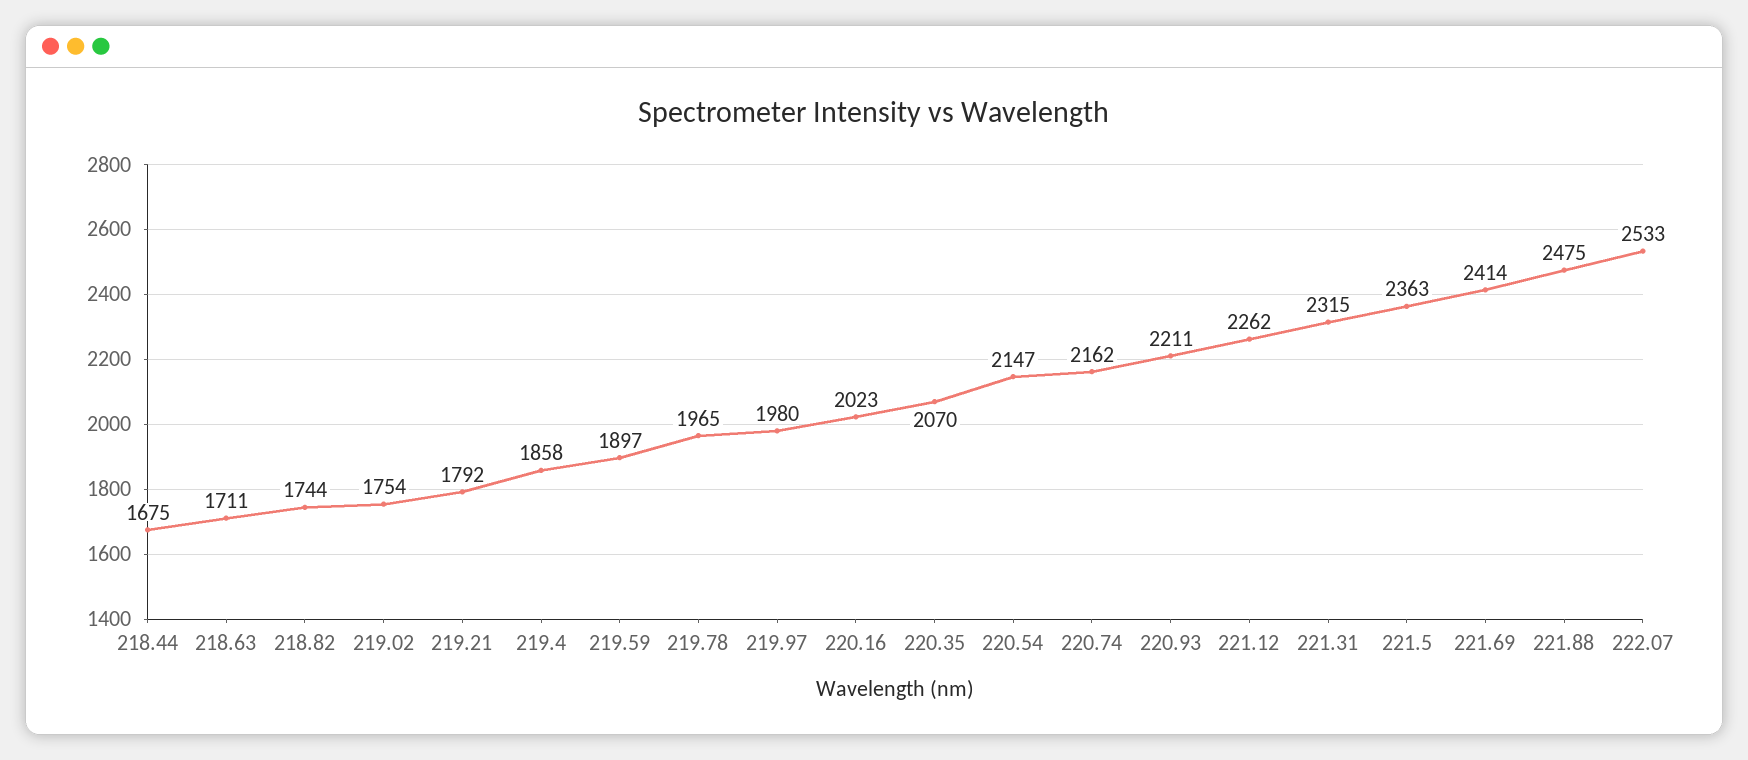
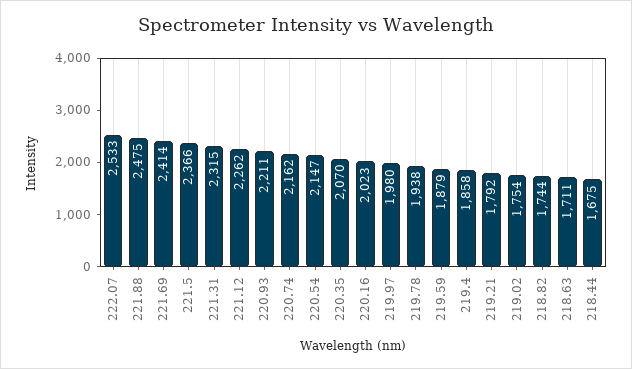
219.59: 1897 -> 1879
219.78: 1965 -> 1938
221.5: 2363 -> 2366

